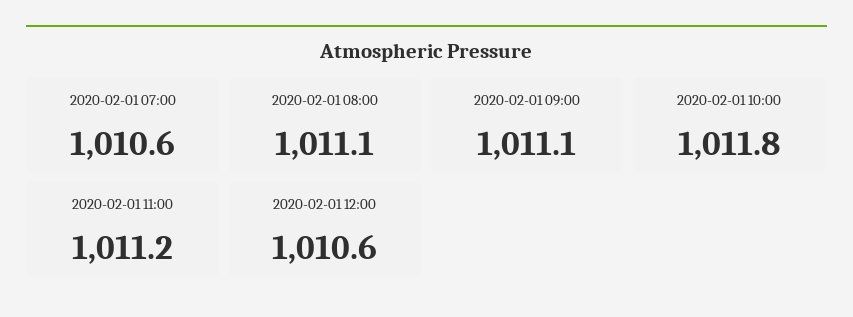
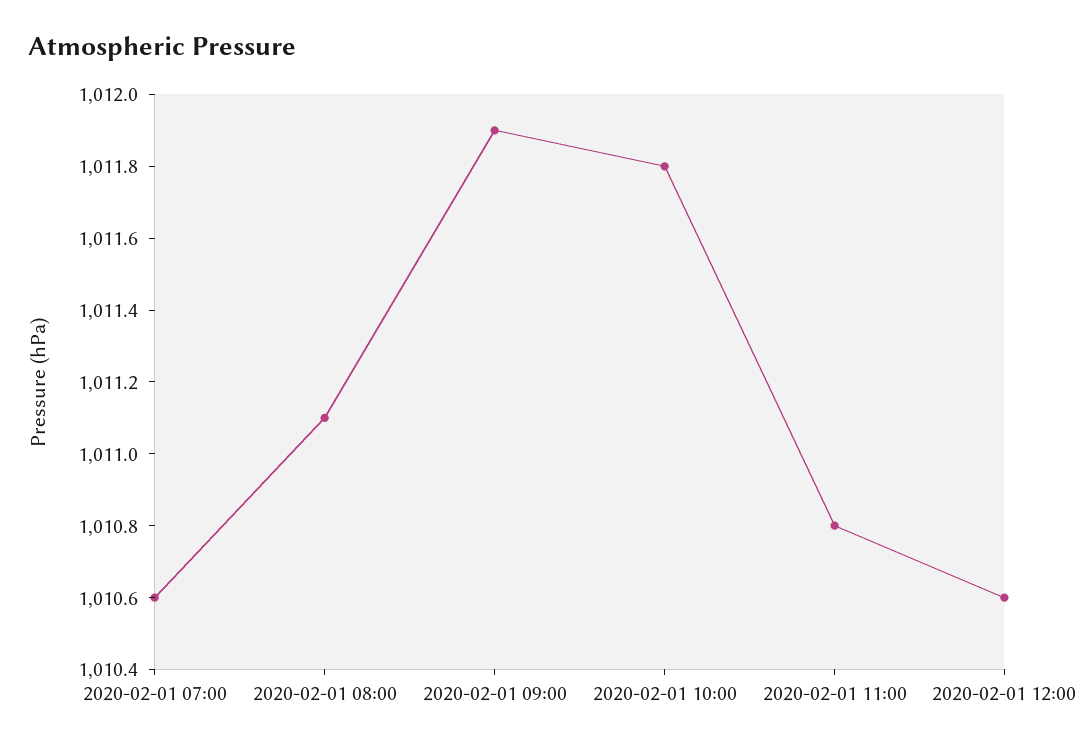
2020-02-01 09:00: 1011.1 -> 1011.9
2020-02-01 11:00: 1011.2 -> 1010.8

